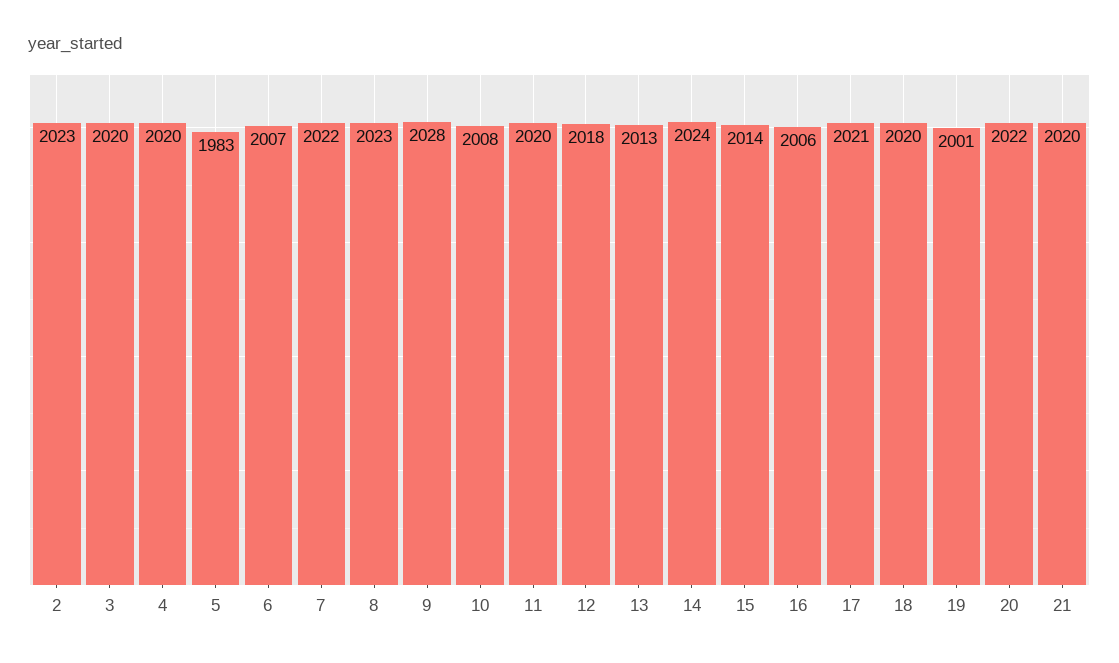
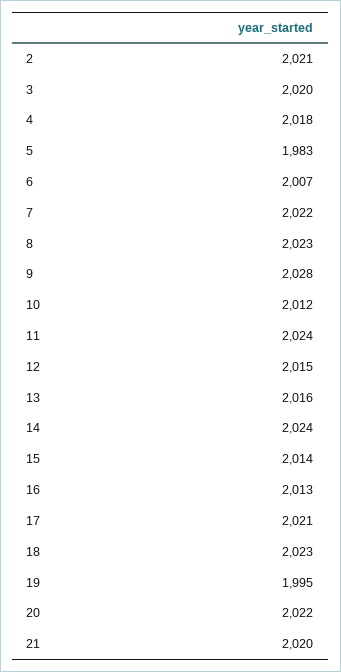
2: 2023 -> 2021
4: 2020 -> 2018
10: 2008 -> 2012
11: 2020 -> 2024
12: 2018 -> 2015
13: 2013 -> 2016
16: 2006 -> 2013
18: 2020 -> 2023
19: 2001 -> 1995

